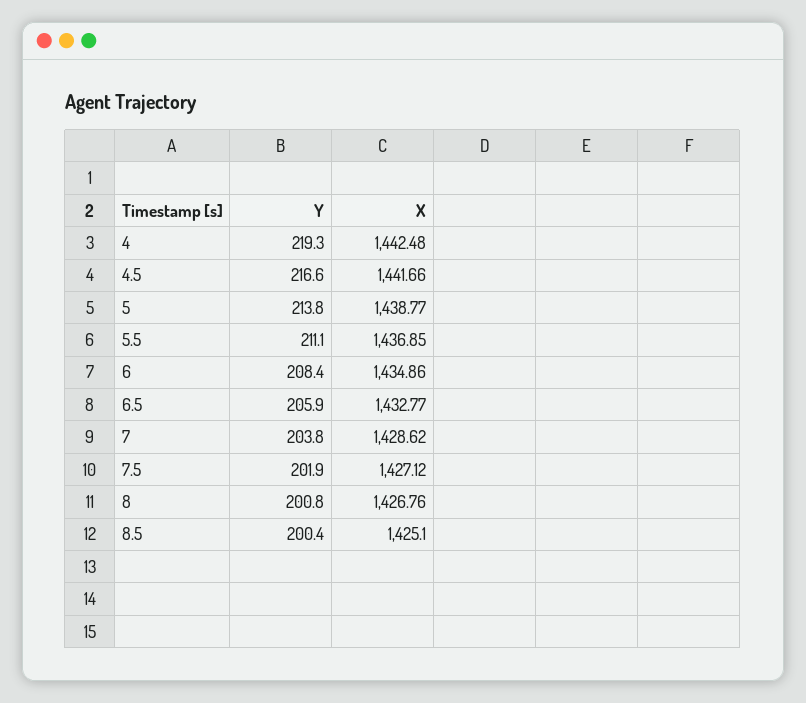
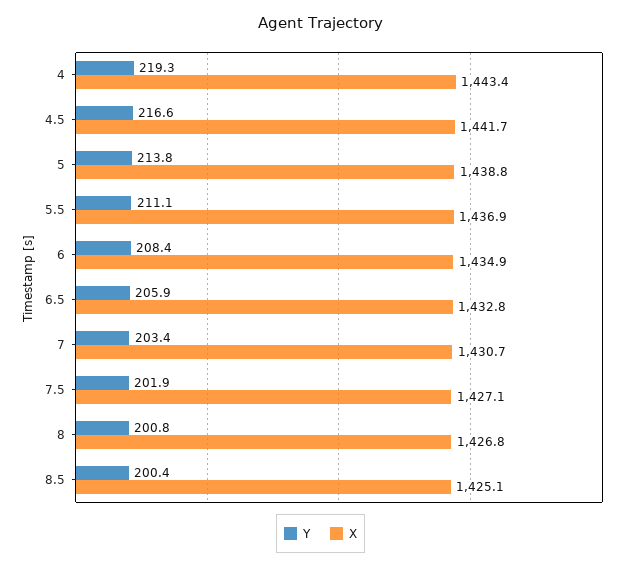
X, 4: 1442.48 -> 1443.4
Y, 7: 203.8 -> 203.4
X, 7: 1428.62 -> 1430.7

